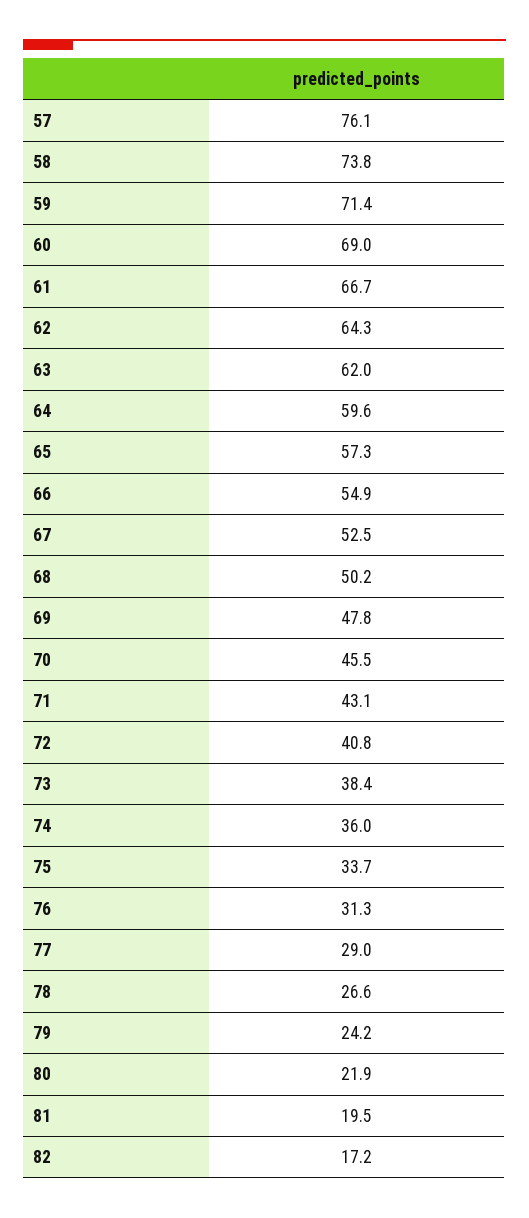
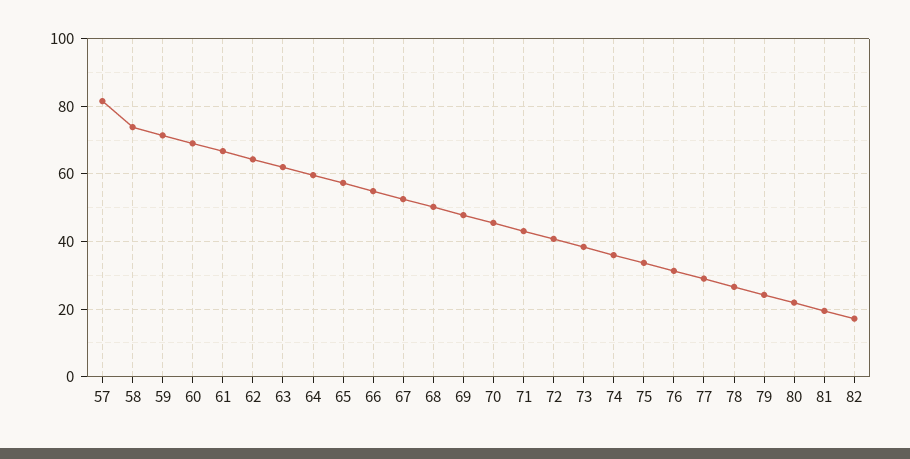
57: 76.1 -> 82

